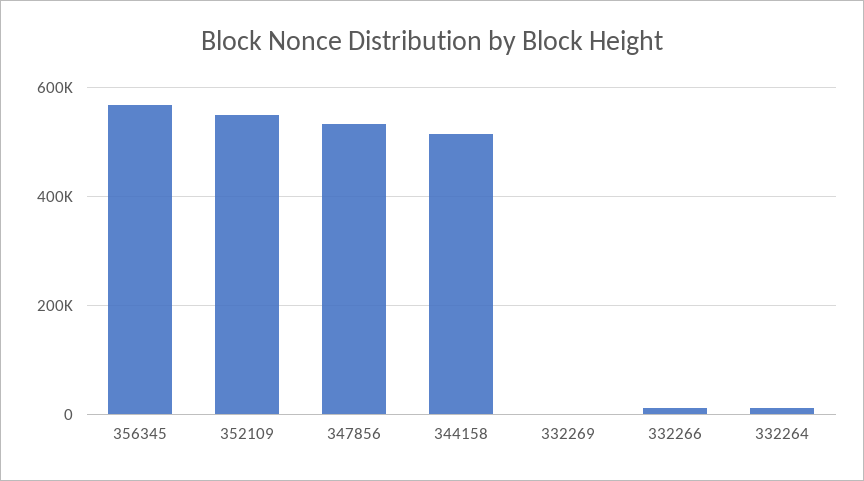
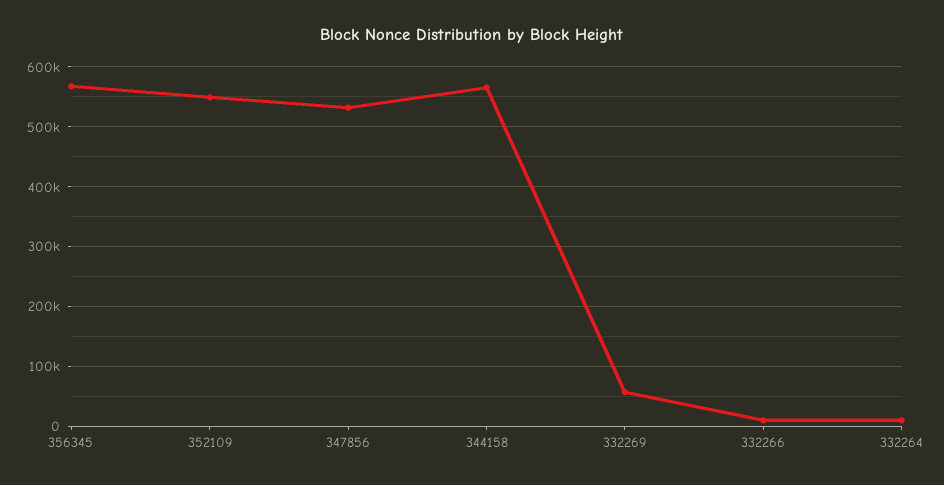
344158: 520000 -> 560000
332269: 0 -> 60000

